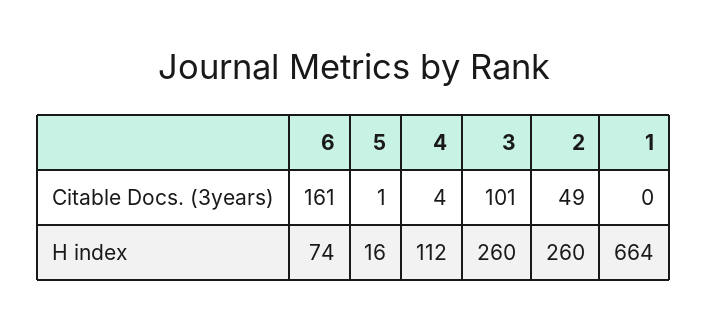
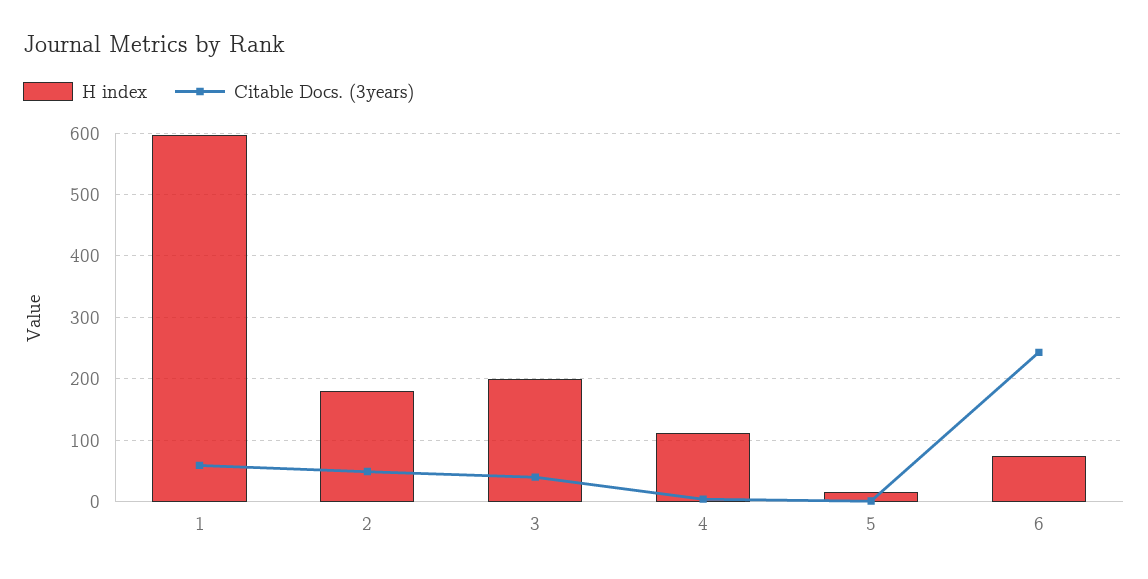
Citable Docs. (3years), 6: 161 -> 240
Citable Docs. (3years), 3: 101 -> 40
Citable Docs. (3years), 1: 0 -> 60
H index, 3: 260 -> 200
H index, 2: 260 -> 180
H index, 1: 664 -> 600

